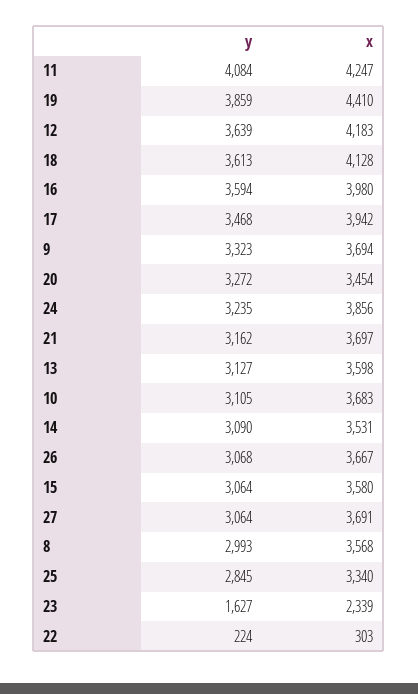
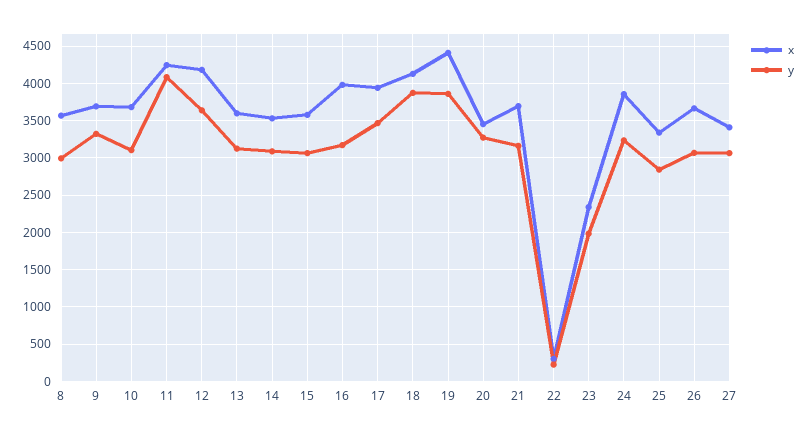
y, 18: 3613 -> 3900
y, 16: 3594 -> 3200
x, 27: 3691 -> 3400
y, 23: 1627 -> 2000

